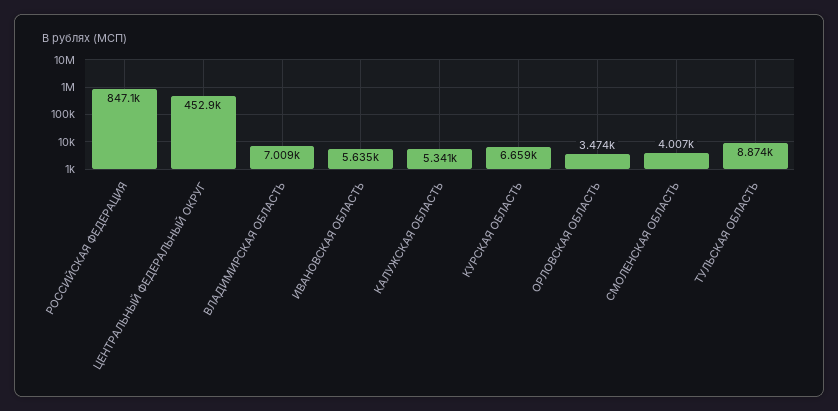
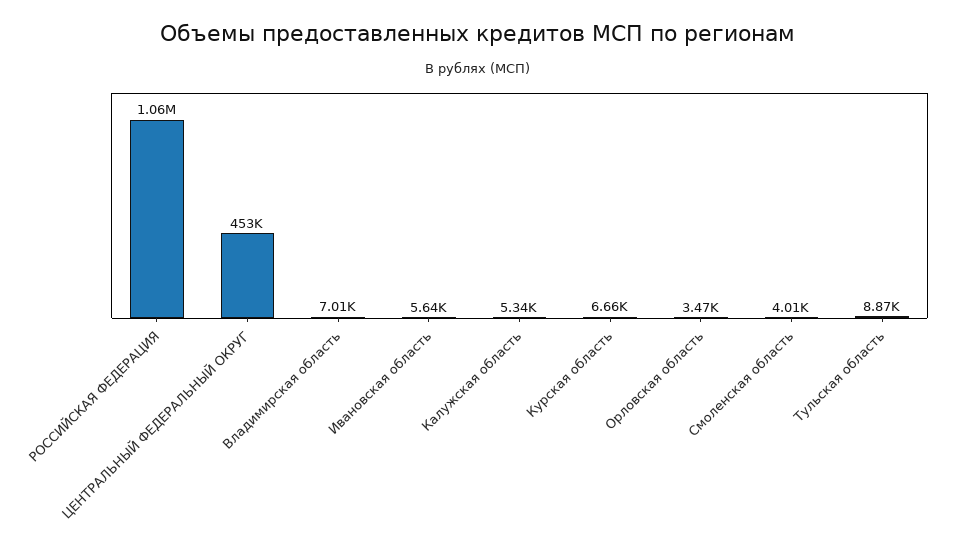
РОССИЙСКАЯ ФЕДЕРАЦИЯ: 847100 -> 1060000

